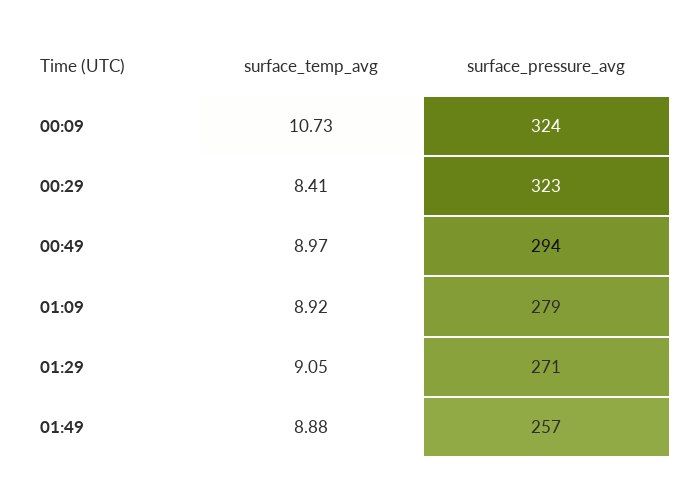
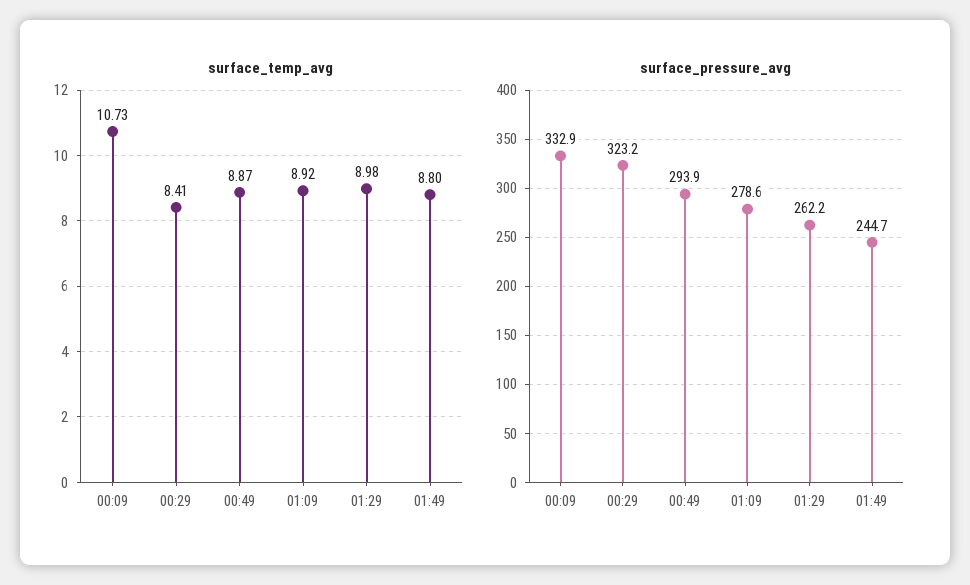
surface_pressure_avg, 00:09: 324 -> 332.9
surface_temp_avg, 00:49: 8.97 -> 8.87
surface_temp_avg, 01:29: 9.05 -> 8.98
surface_pressure_avg, 01:29: 271 -> 262.2
surface_temp_avg, 01:49: 8.88 -> 8.8
surface_pressure_avg, 01:49: 257 -> 244.7

